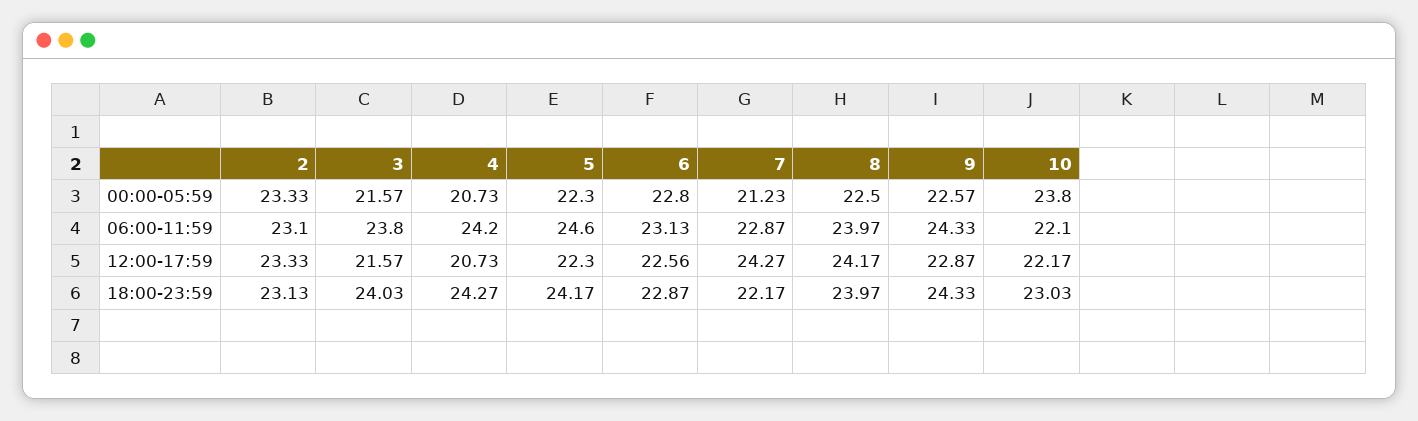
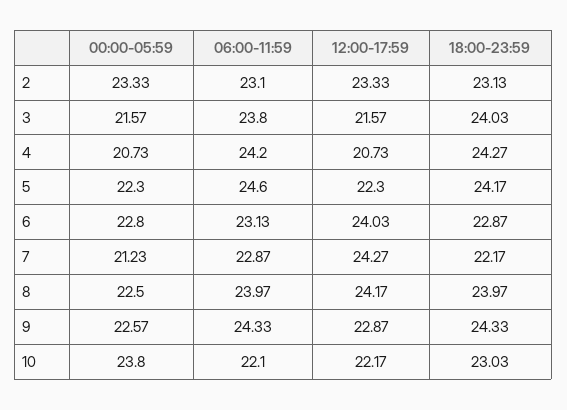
6, 12:00-17:59: 22.56 -> 24.03

